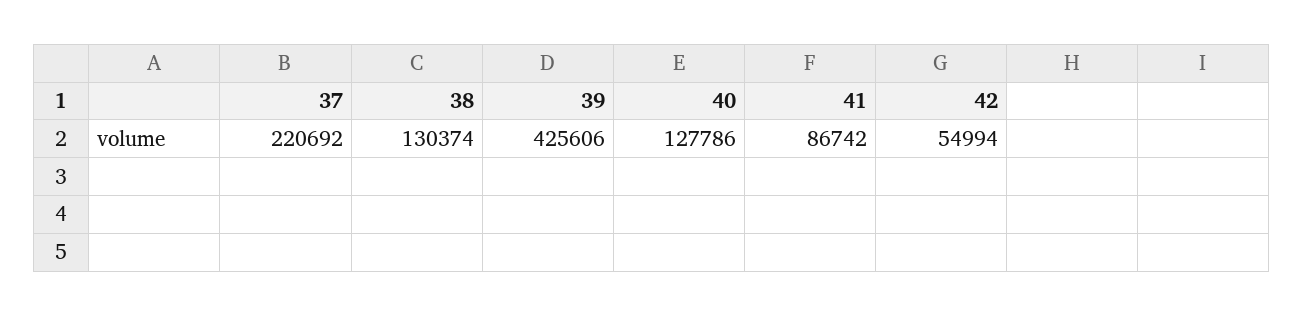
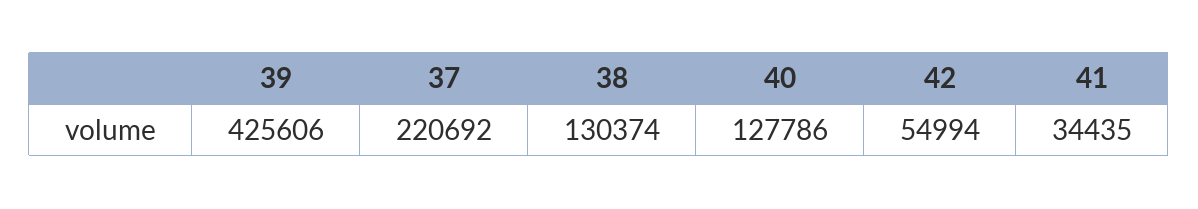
41: 86742 -> 34435

